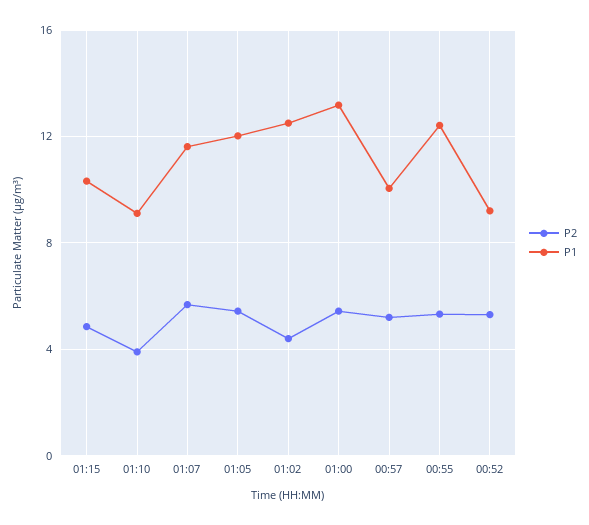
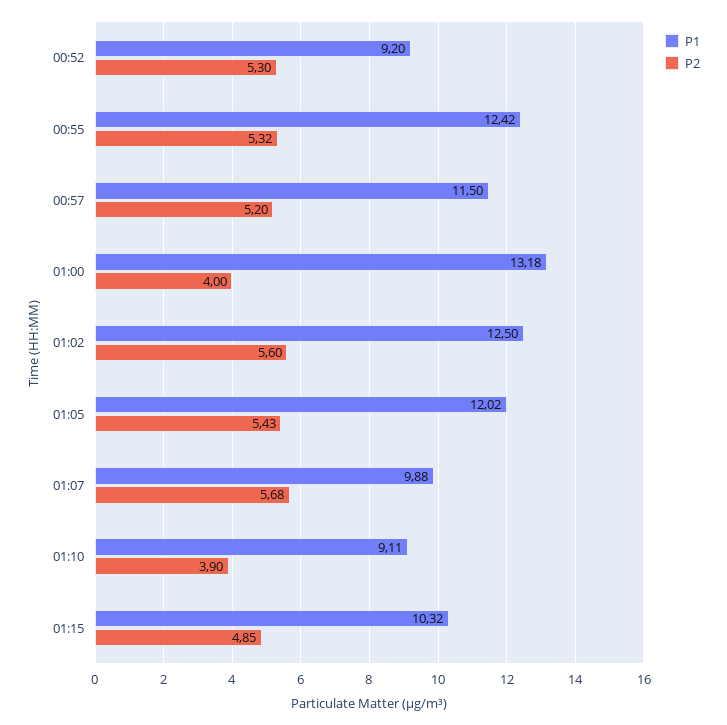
P1, 01:07: 11.5 -> 9.88
P2, 01:02: 4.5 -> 5.6
P2, 01:00: 5.5 -> 4
P1, 00:57: 10 -> 11.5

